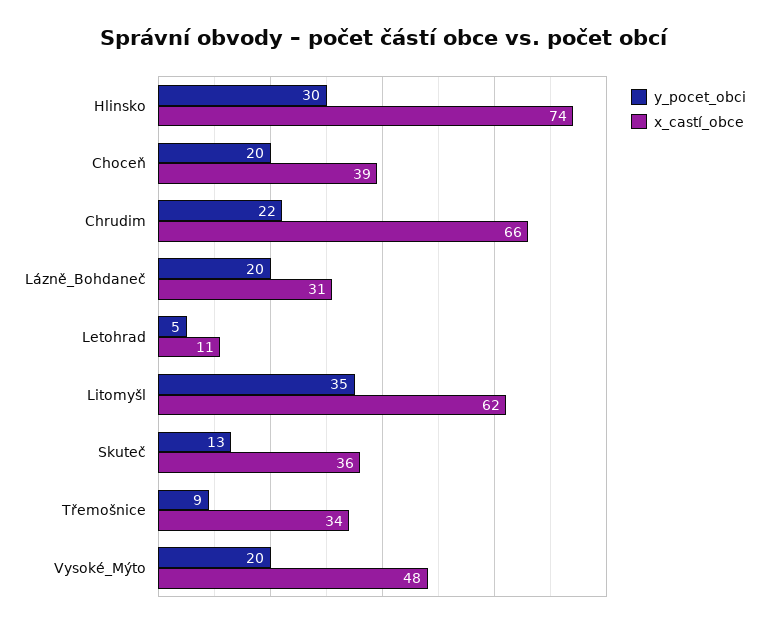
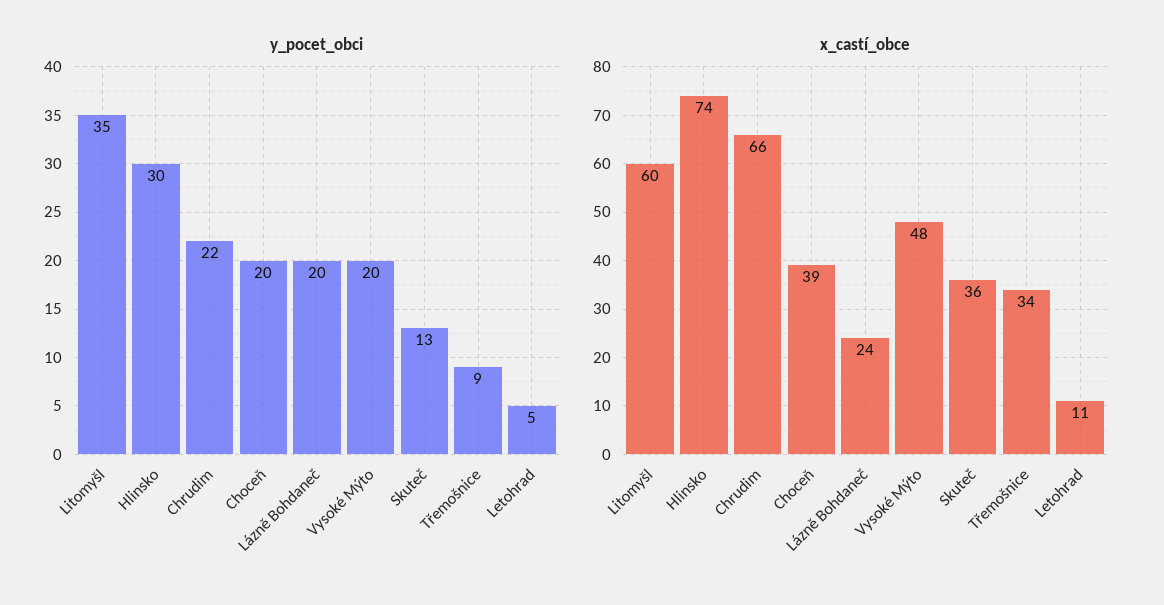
x_castí_obce, Lázně_Bohdaneč: 31 -> 24
x_castí_obce, Litomyšl: 62 -> 60

